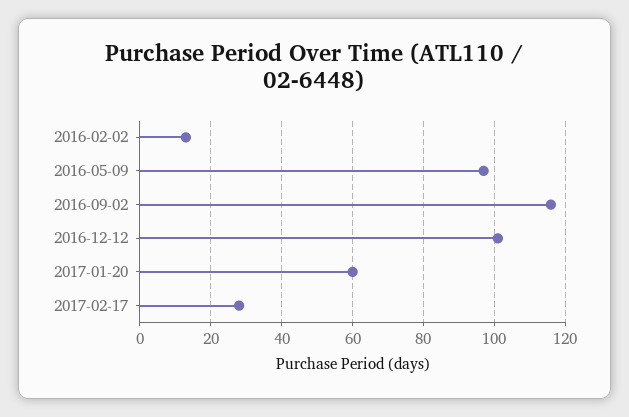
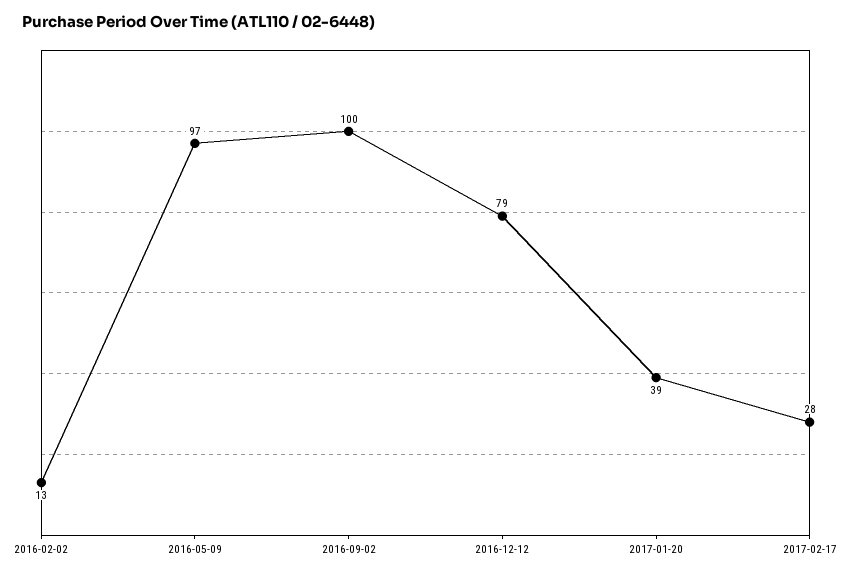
2016-09-02: 115 -> 100
2016-12-12: 100 -> 79
2017-01-20: 60 -> 39

